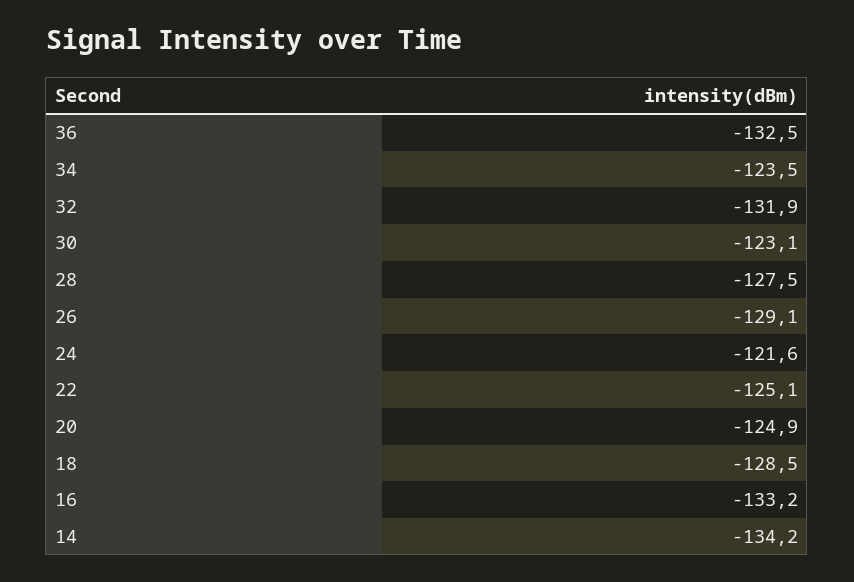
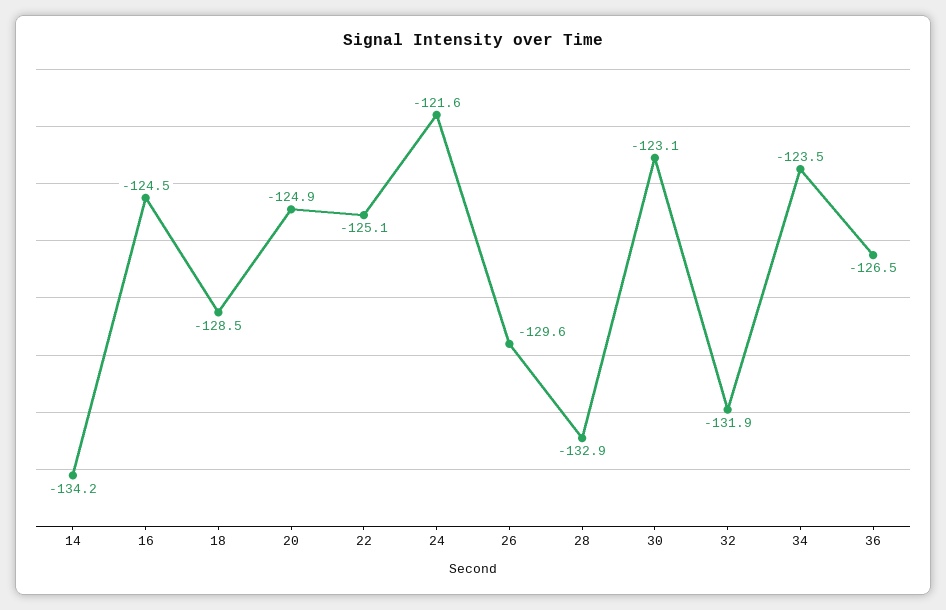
36: -132.5 -> -126.5
28: -127.5 -> -132.9
26: -129.1 -> -129.6
16: -133.2 -> -124.5

